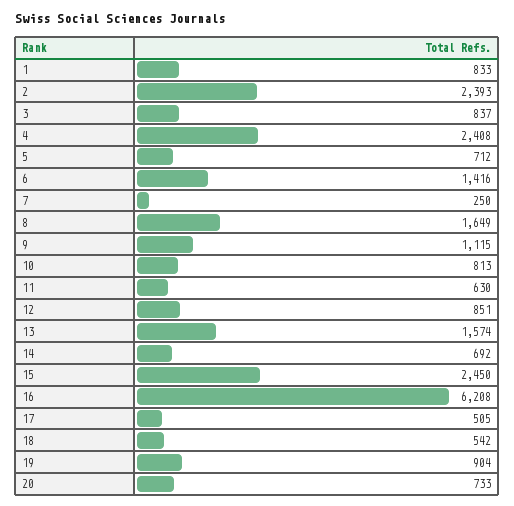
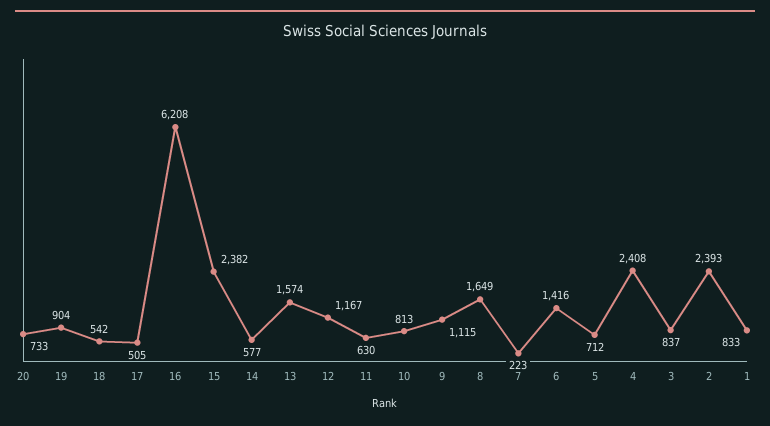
7: 250 -> 223
12: 851 -> 1167
14: 692 -> 577
15: 2450 -> 2382

